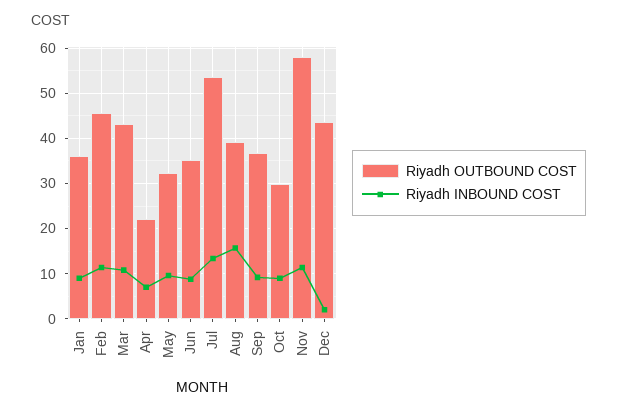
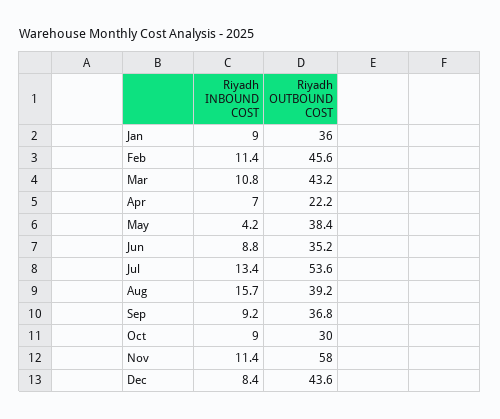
Riyadh OUTBOUND COST, May: 32 -> 38.4
Riyadh INBOUND COST, May: 10 -> 4.2
Riyadh INBOUND COST, Dec: 2 -> 8.4

